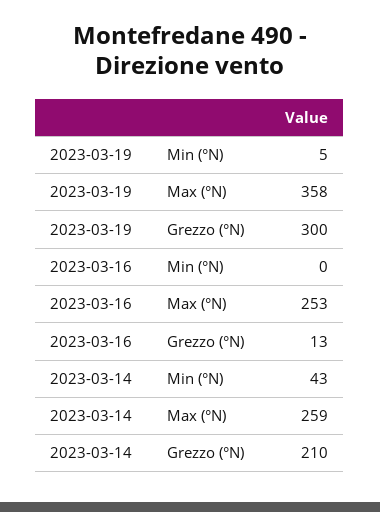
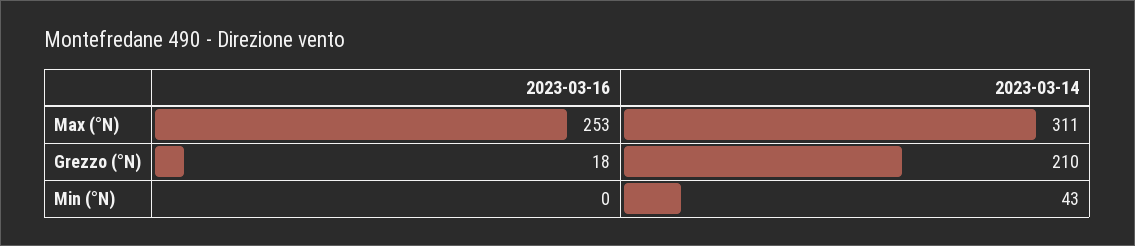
2023-03-19, Min (°N): 5 -> none
2023-03-19, Max (°N): 358 -> none
2023-03-19, Grezzo (°N): 300 -> none
2023-03-16, Grezzo (°N): 13 -> 18
2023-03-14, Max (°N): 259 -> 311

